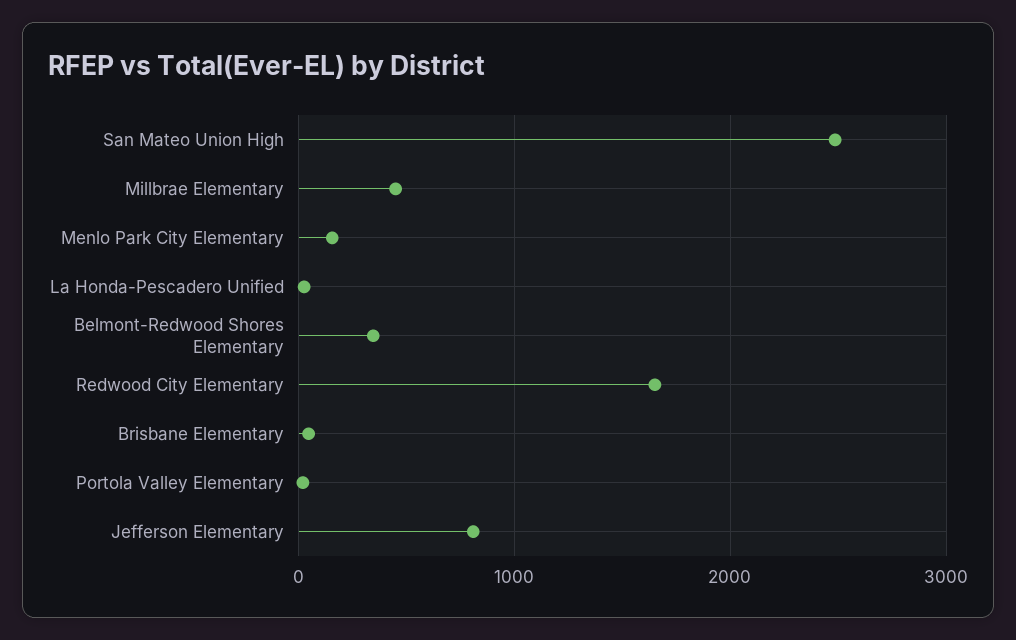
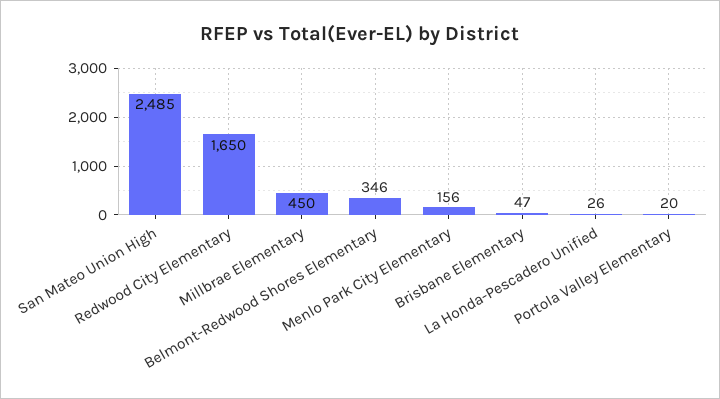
Jefferson Elementary: 800 -> none

